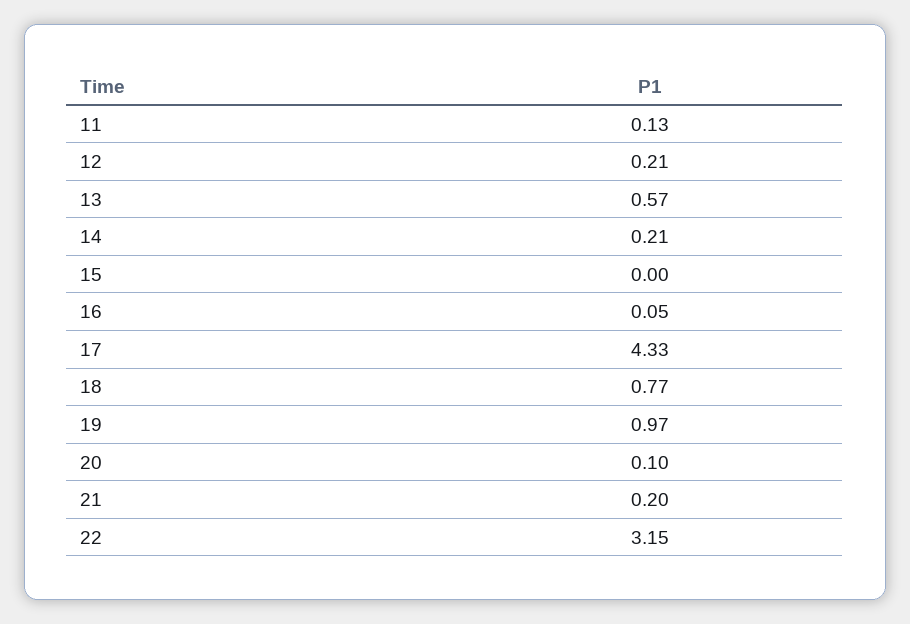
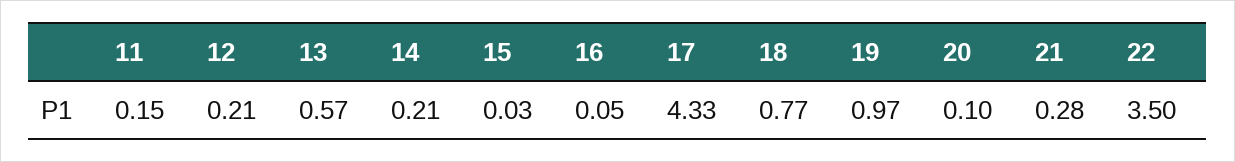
11: 0.13 -> 0.15
15: 0 -> 0.03
21: 0.2 -> 0.28
22: 3.15 -> 3.5

